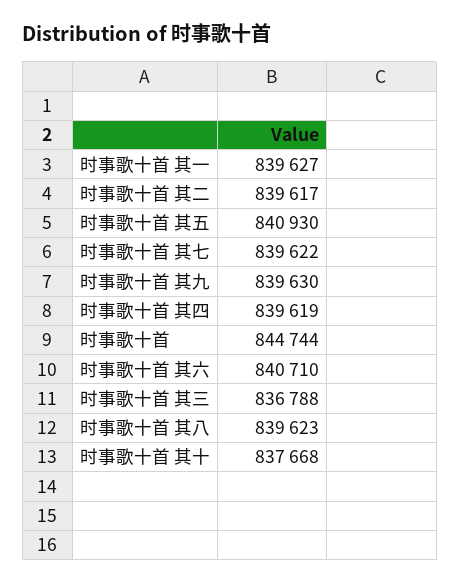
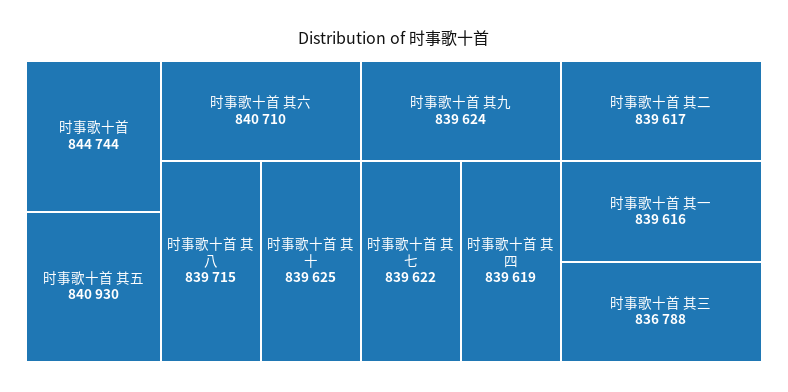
时事歌十首 其一: 839627 -> 839616
时事歌十首 其九: 839630 -> 839624
时事歌十首 其八: 839623 -> 839715
时事歌十首 其十: 837668 -> 839625

